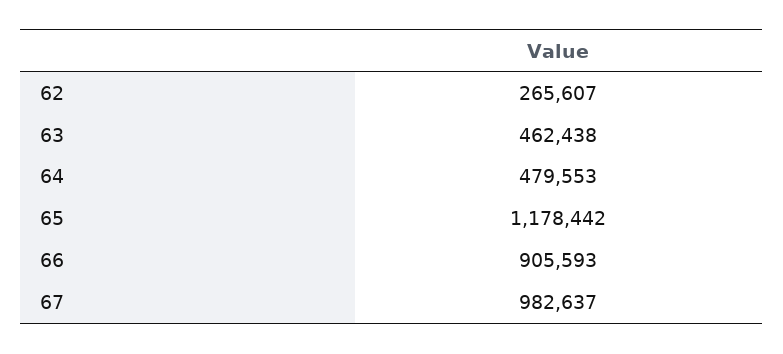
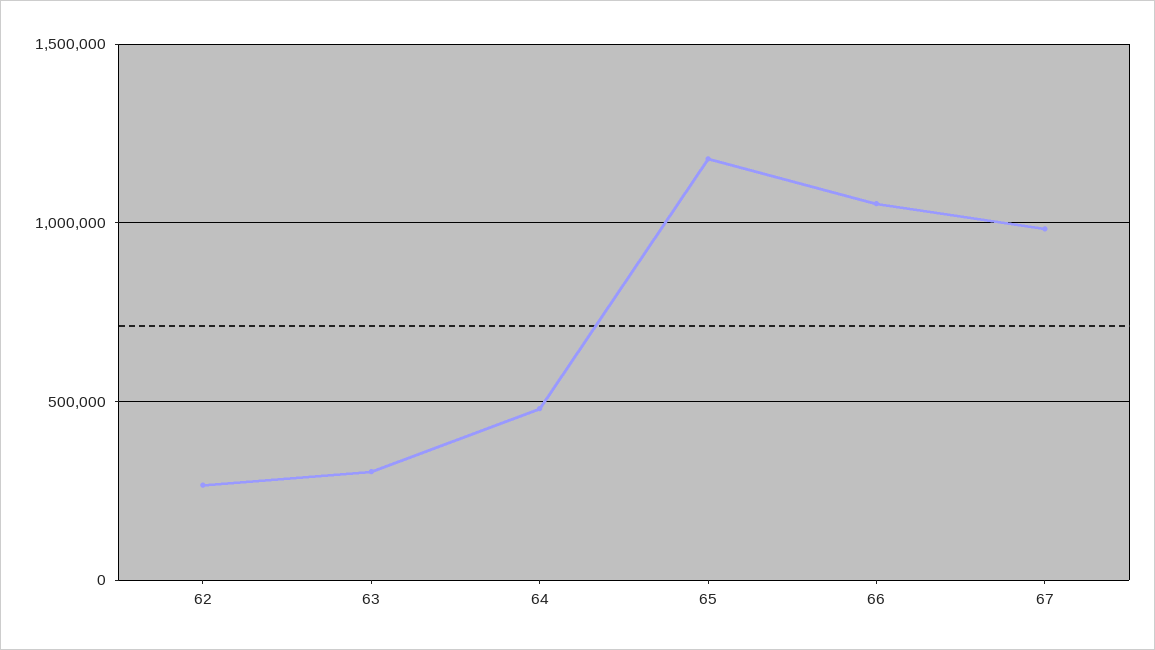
63: 462438 -> 300000
66: 905593 -> 1050000

